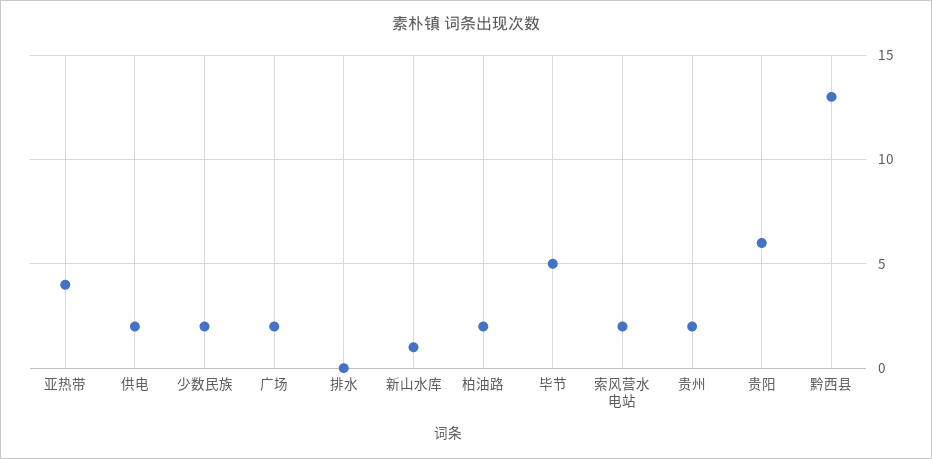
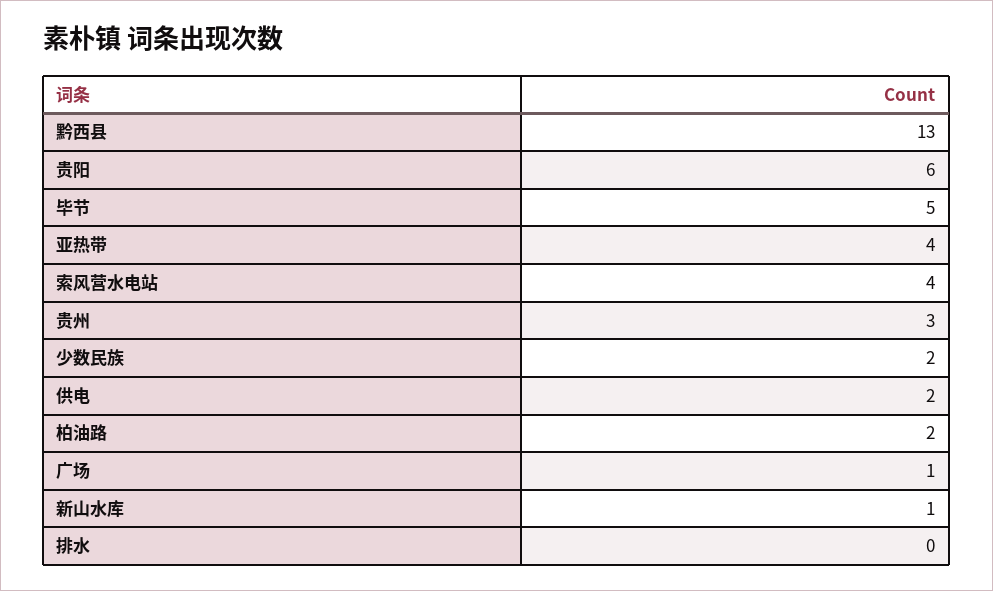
广场: 2 -> 1
索风营水电站: 2 -> 4
贵州: 2 -> 3

